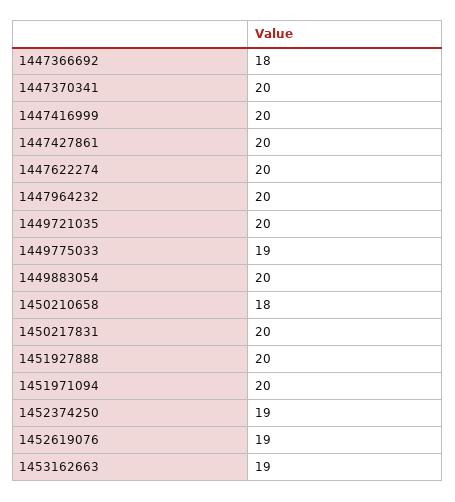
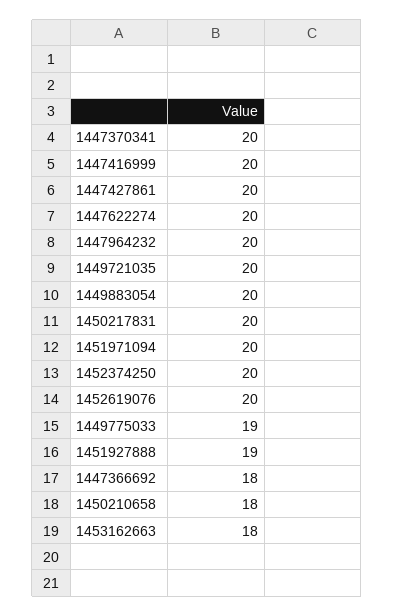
1451927888: 20 -> 19
1452374250: 19 -> 20
1452619076: 19 -> 20
1453162663: 19 -> 18

